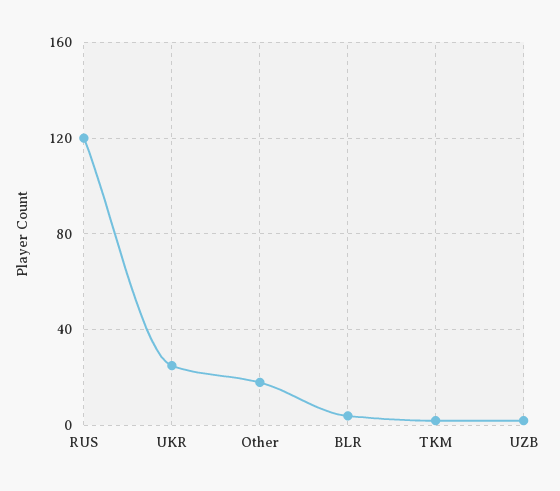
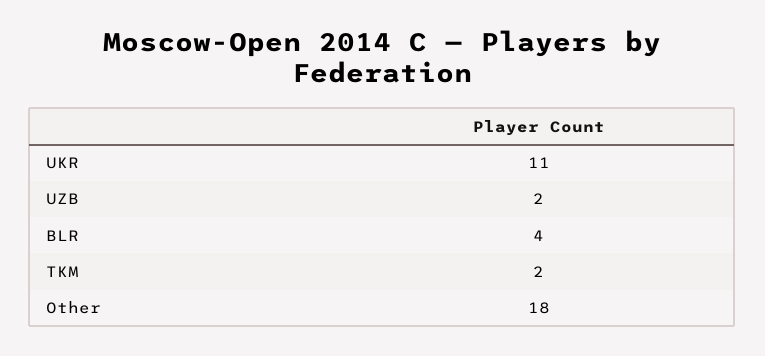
RUS: 120 -> none
UKR: 25 -> 11

